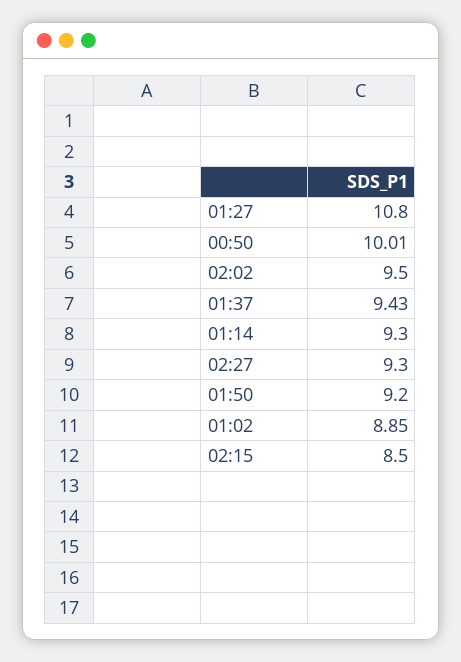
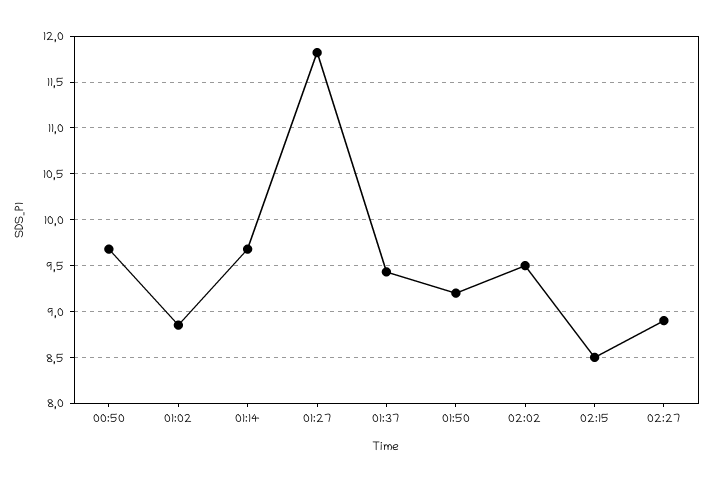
01:27: 10.8 -> 11.8
00:50: 10.01 -> 9.7
01:14: 9.3 -> 9.7
02:27: 9.3 -> 8.9

